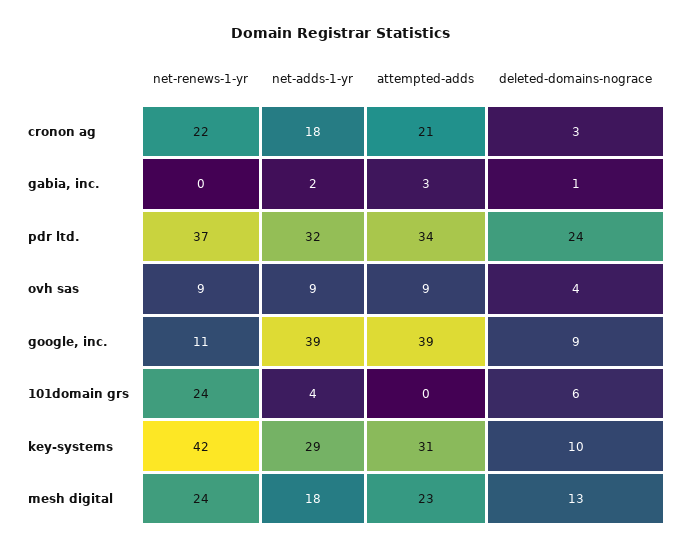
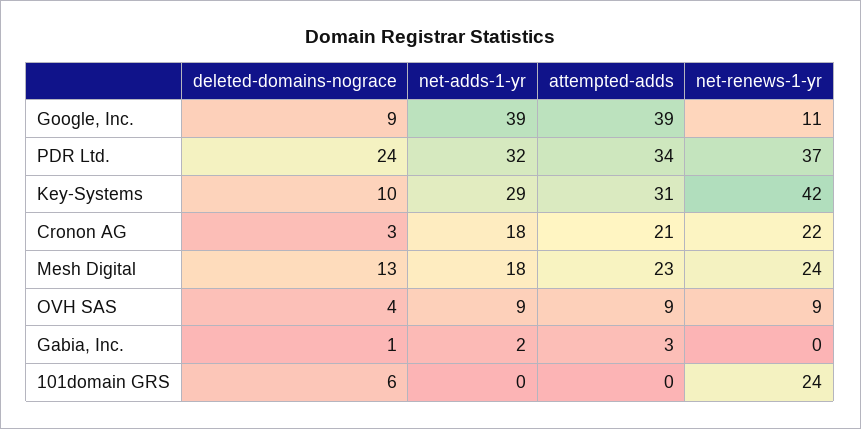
net-adds-1-yr, 101domain grs: 4 -> 0

